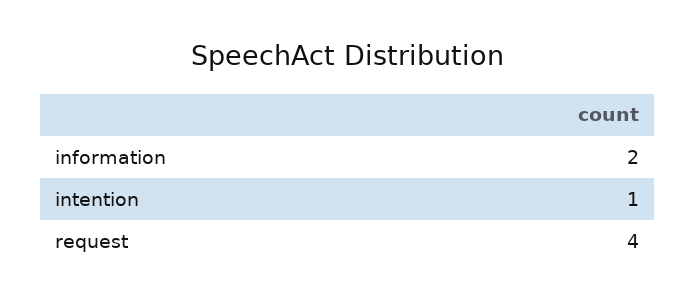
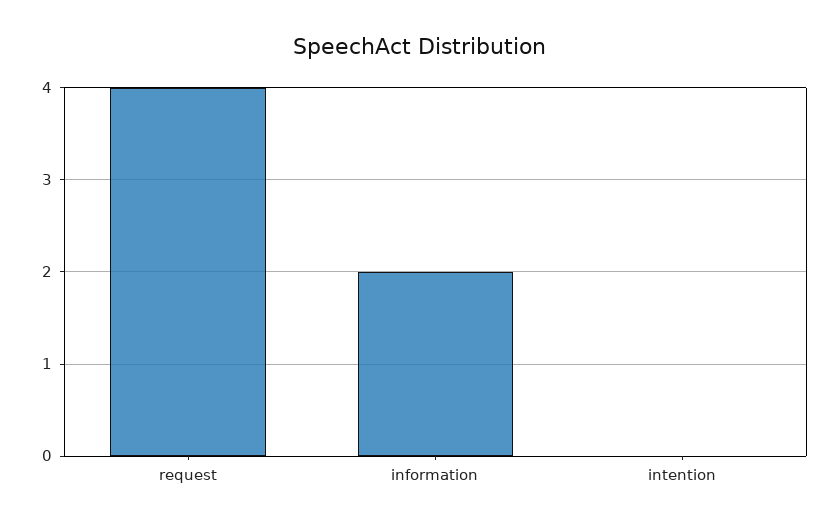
intention: 1 -> 0

